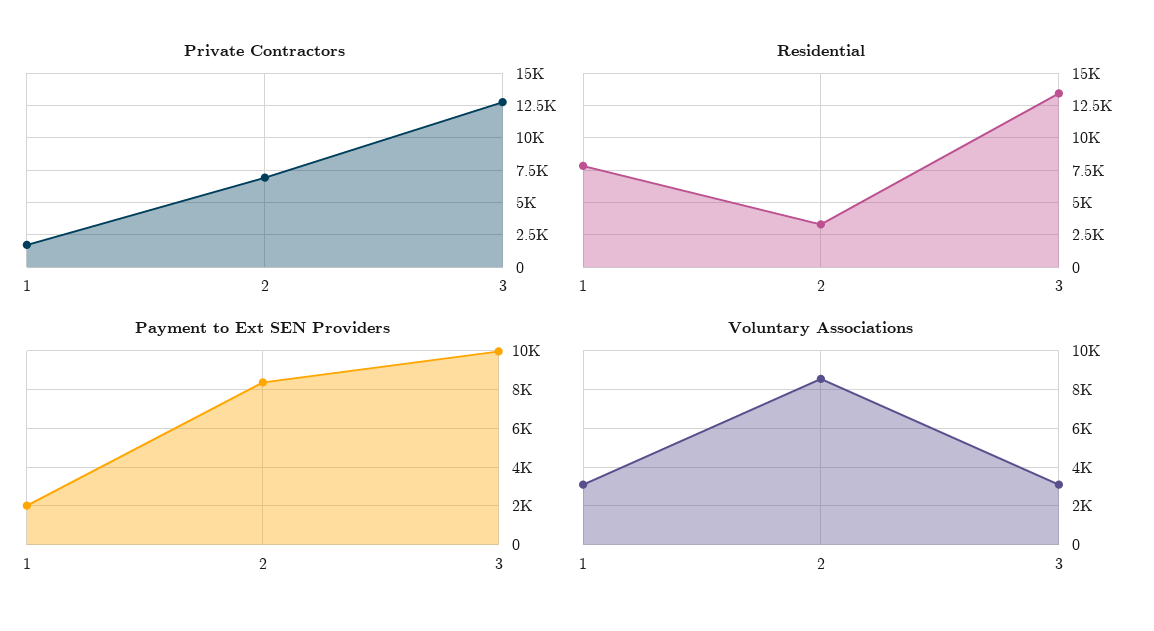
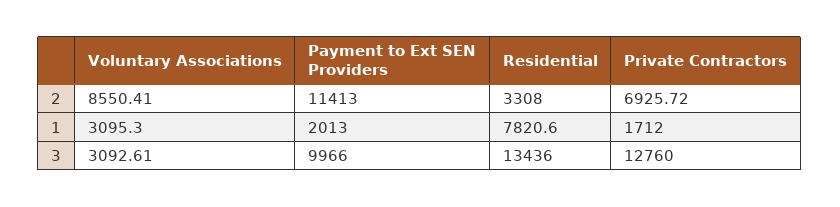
Payment to Ext SEN Providers, 2: 8500 -> 11413

